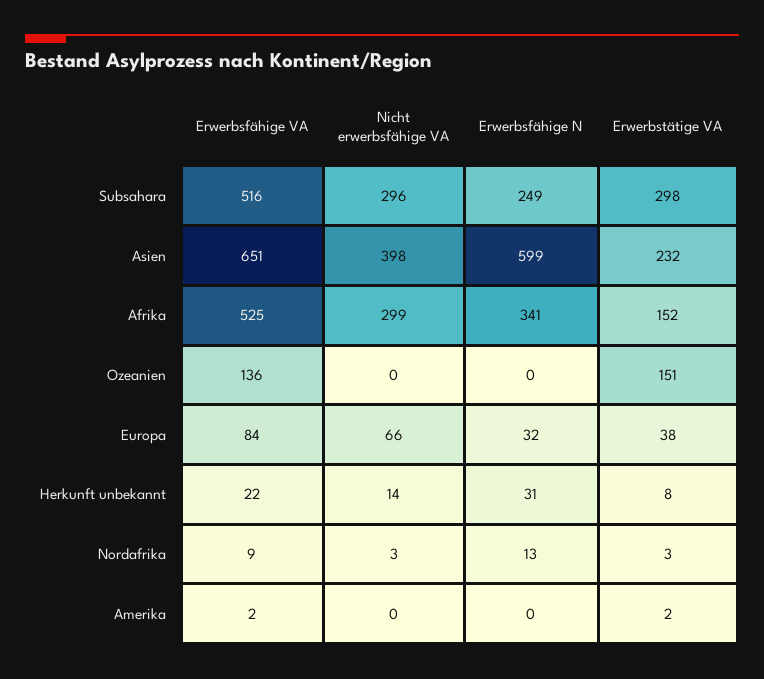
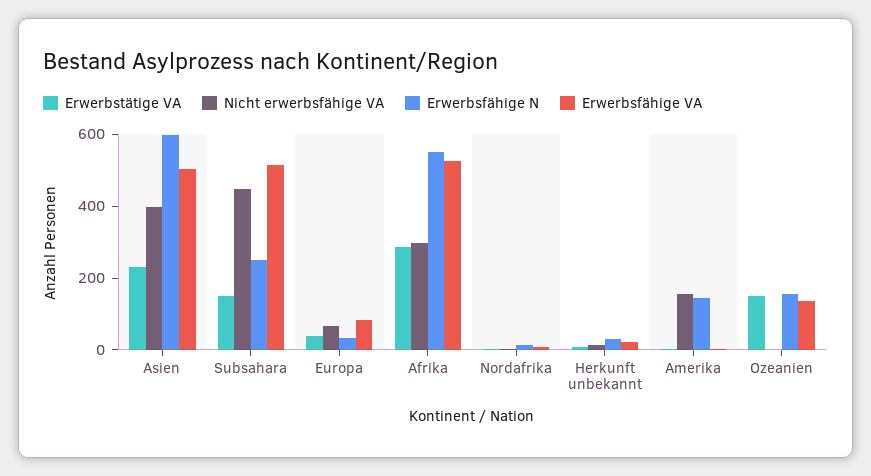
Nicht erwerbsfähige VA, Subsahara: 296 -> 450
Erwerbstätige VA, Subsahara: 298 -> 150
Erwerbsfähige VA, Asien: 651 -> 500
Erwerbsfähige N, Afrika: 341 -> 550
Erwerbstätige VA, Afrika: 152 -> 300
Erwerbsfähige N, Ozeanien: 0 -> 150
Nicht erwerbsfähige VA, Amerika: 0 -> 150
Erwerbsfähige N, Amerika: 0 -> 150

